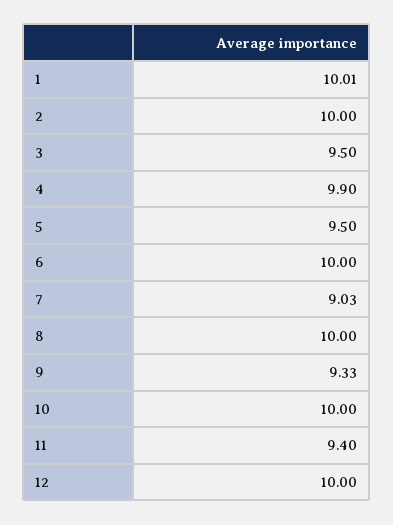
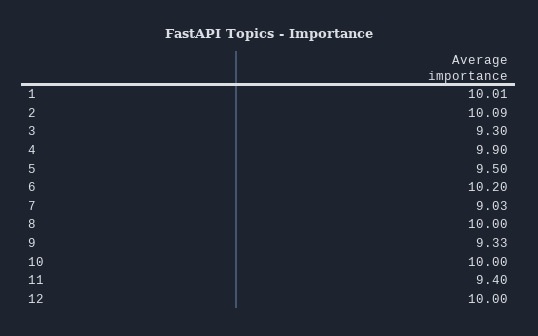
2: 10 -> 10.09
3: 9.5 -> 9.3
6: 10 -> 10.2

